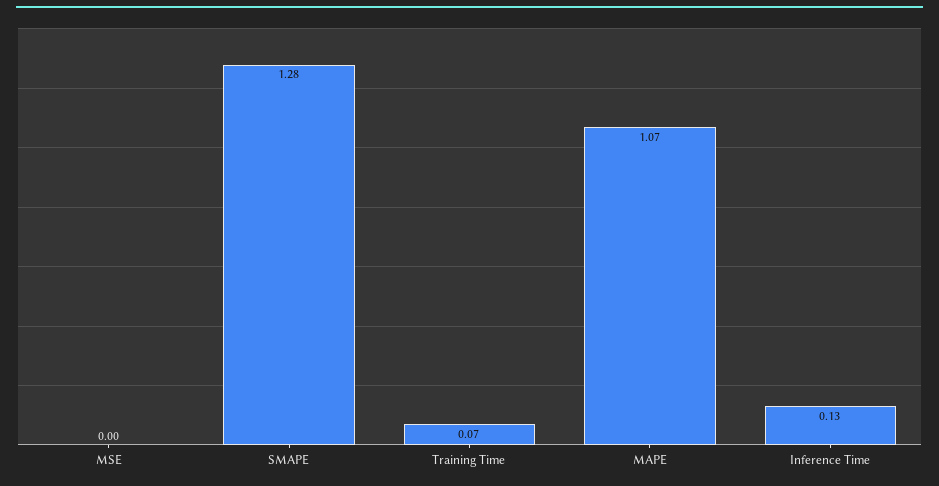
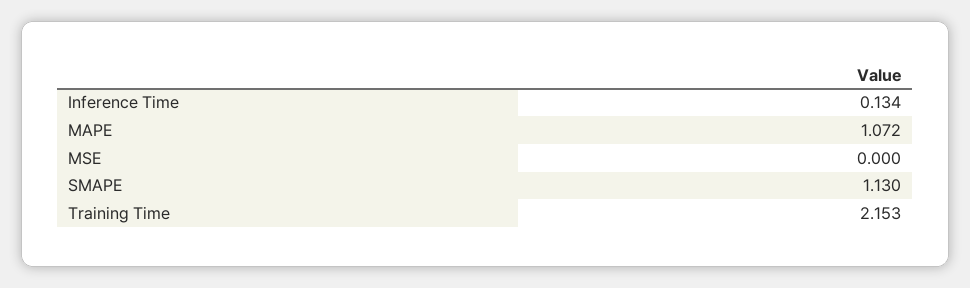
SMAPE: 1.28 -> 1.13
Training Time: 0.07 -> 2.153

